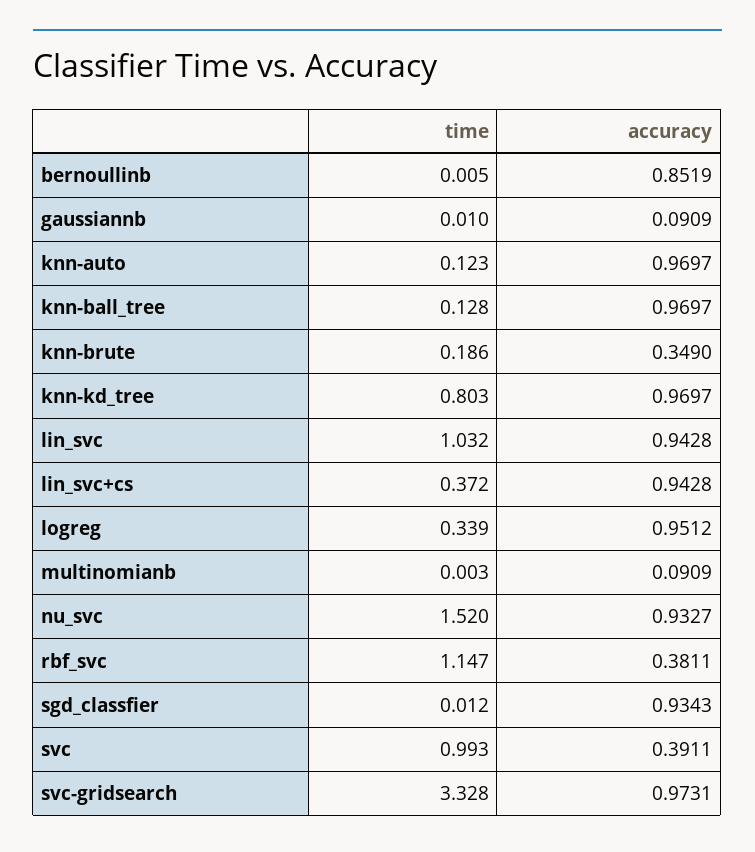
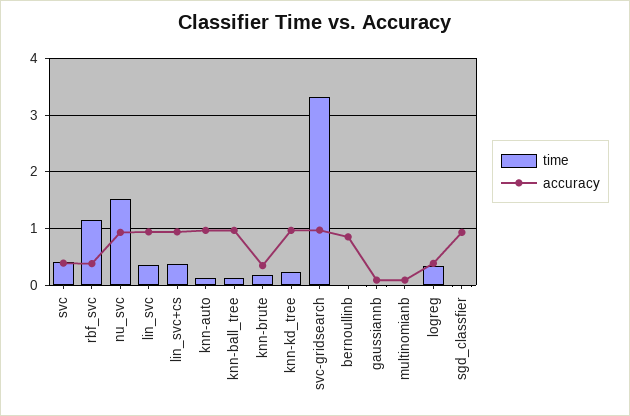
time, knn-kd_tree: 0.803 -> 0.2
time, lin_svc: 1.032 -> 0.4
accuracy, logreg: 0.9512 -> 0.4
time, svc: 0.993 -> 0.4

